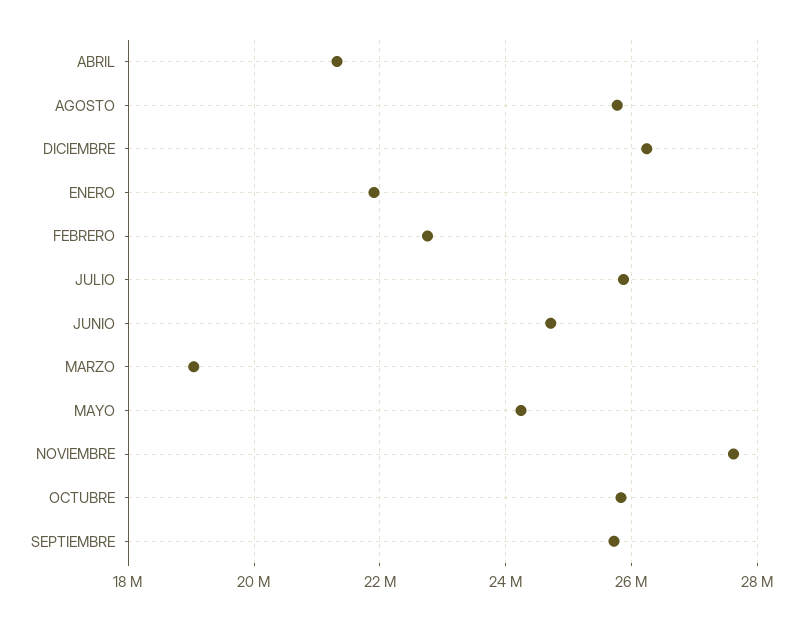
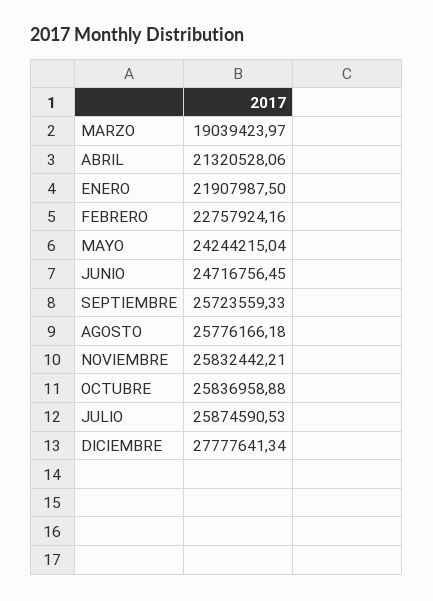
DICIEMBRE: 26200000 -> 27777641.34
NOVIEMBRE: 27600000 -> 25832442.21

